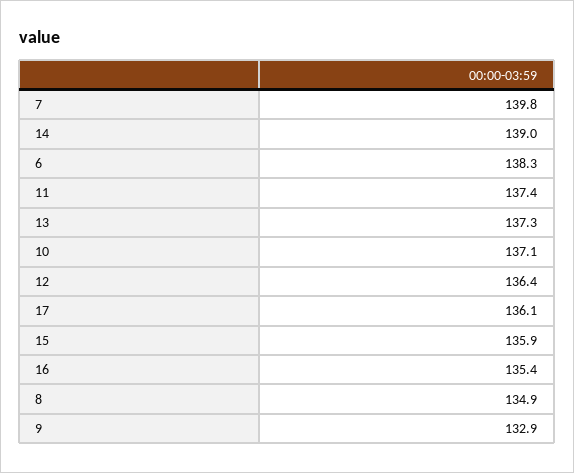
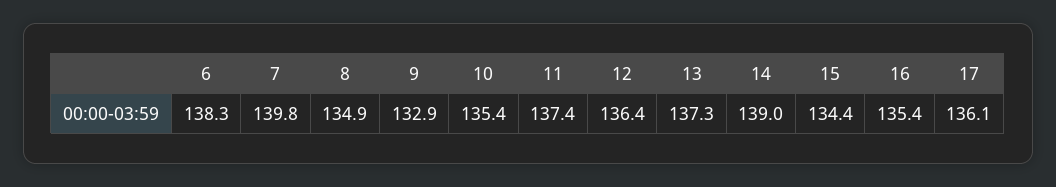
10: 137.1 -> 135.4
15: 135.9 -> 134.4

